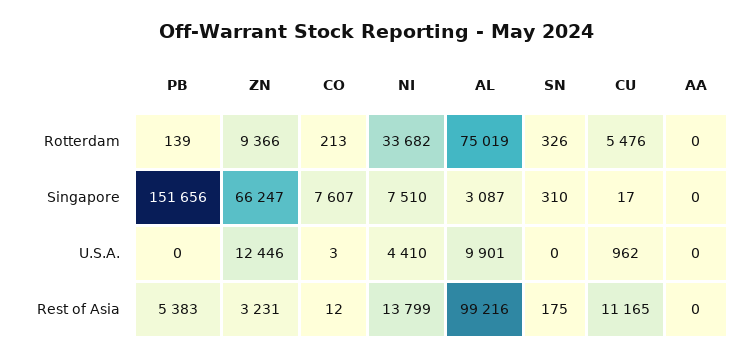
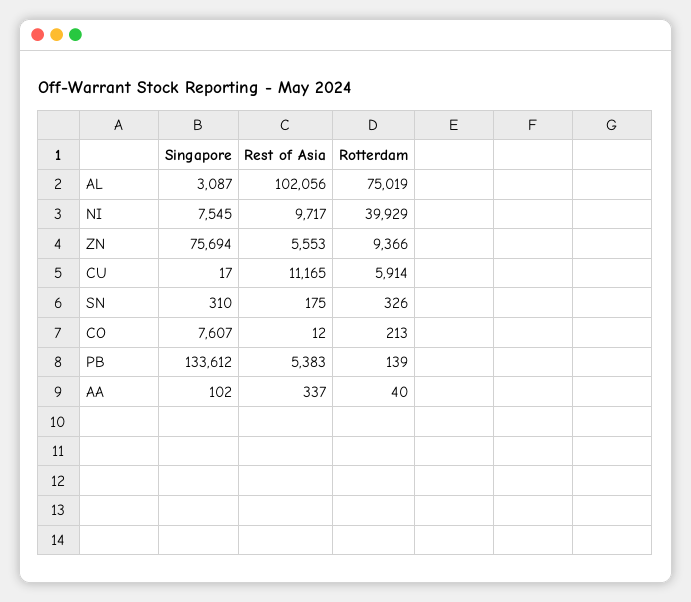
NI, Rotterdam: 33682 -> 39929
CU, Rotterdam: 5476 -> 5914
AA, Rotterdam: 0 -> 40
PB, Singapore: 151656 -> 133612
ZN, Singapore: 66247 -> 75694
NI, Singapore: 7510 -> 7545
AA, Singapore: 0 -> 102
PB, U.S.A.: 0 -> none
ZN, U.S.A.: 12446 -> none
CO, U.S.A.: 3 -> none
NI, U.S.A.: 4410 -> none
AL, U.S.A.: 9901 -> none
SN, U.S.A.: 0 -> none
CU, U.S.A.: 962 -> none
AA, U.S.A.: 0 -> none
ZN, Rest of Asia: 3231 -> 5553
NI, Rest of Asia: 13799 -> 9717
AL, Rest of Asia: 99216 -> 102056
AA, Rest of Asia: 0 -> 337

